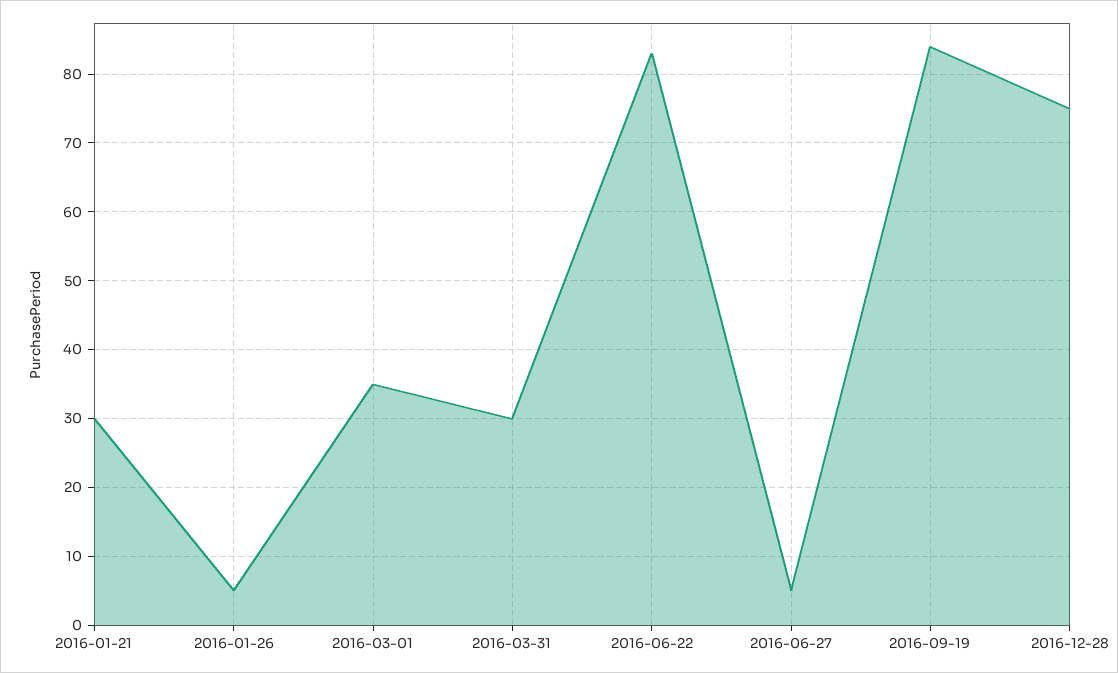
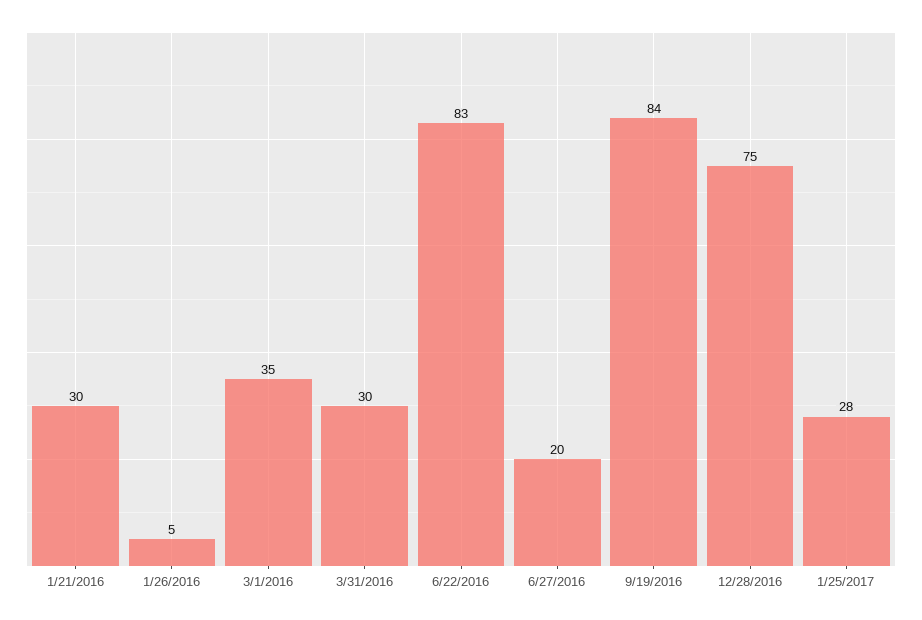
2016-06-27: 5 -> 20
1/25/2017: none -> 28

